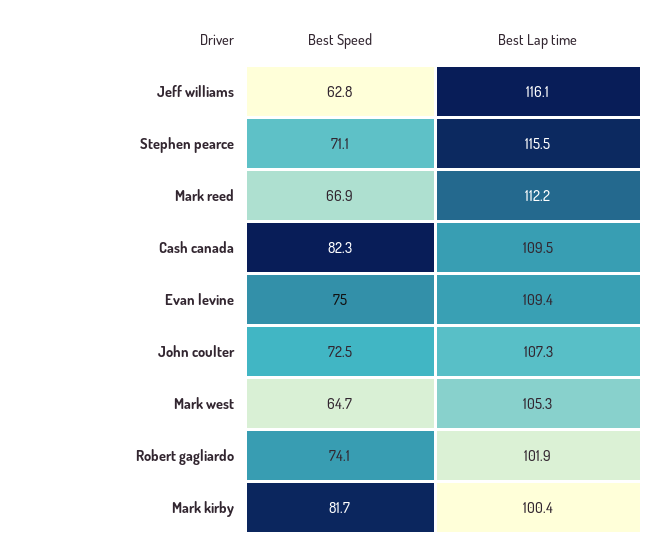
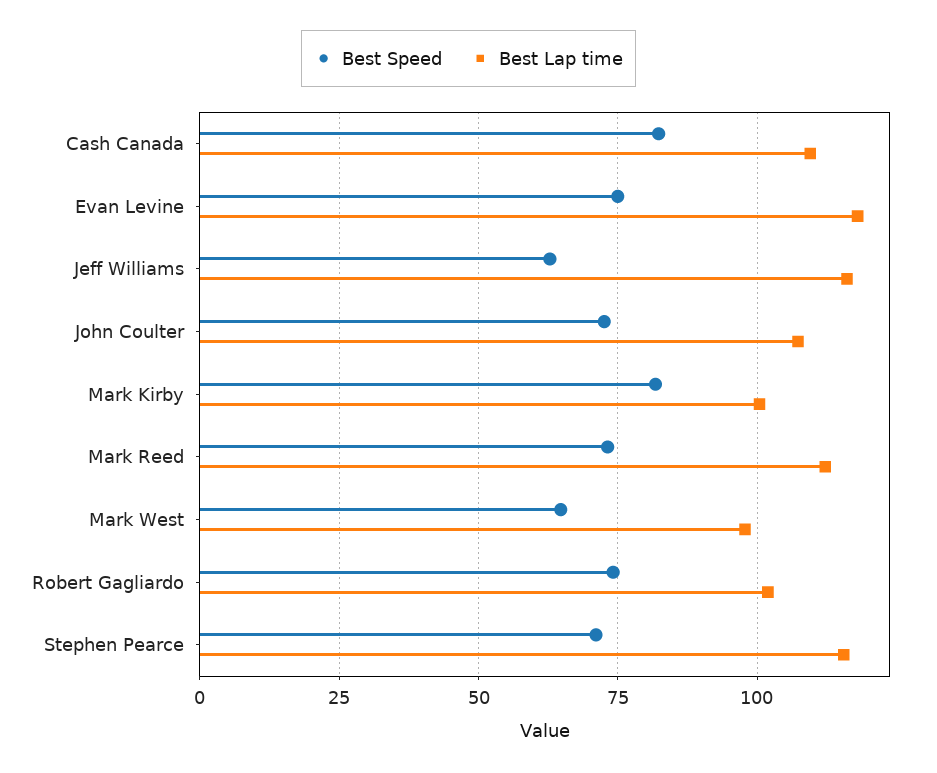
Best Speed, Mark reed: 66.9 -> 72.5
Best Lap time, Evan levine: 109.4 -> 117.5
Best Lap time, Mark west: 105.3 -> 97.5

